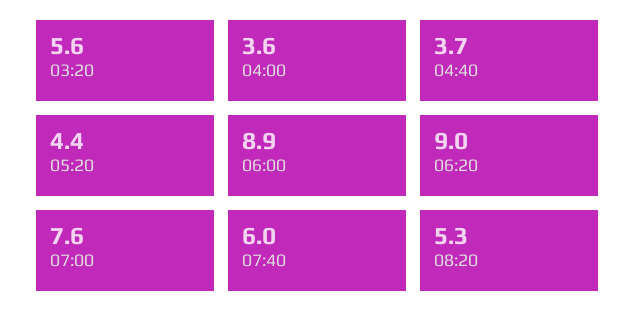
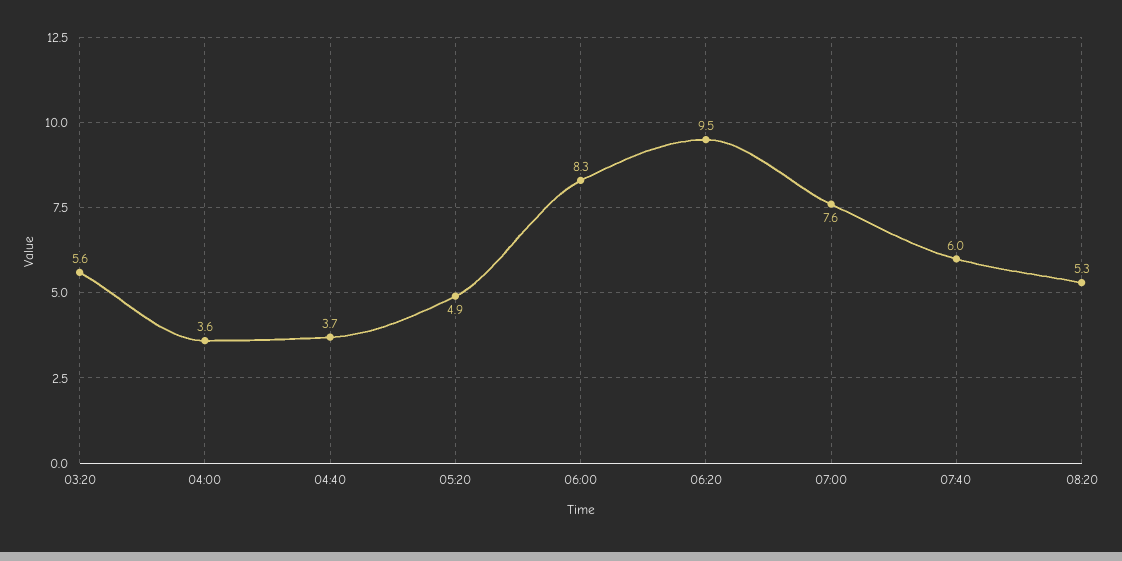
05:20: 4.4 -> 4.9
06:00: 8.9 -> 8.3
06:20: 9 -> 9.5

